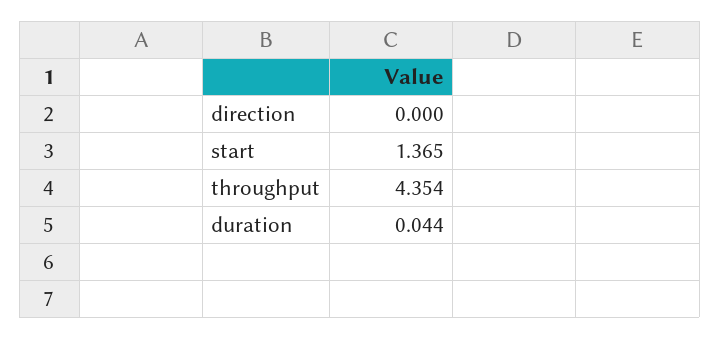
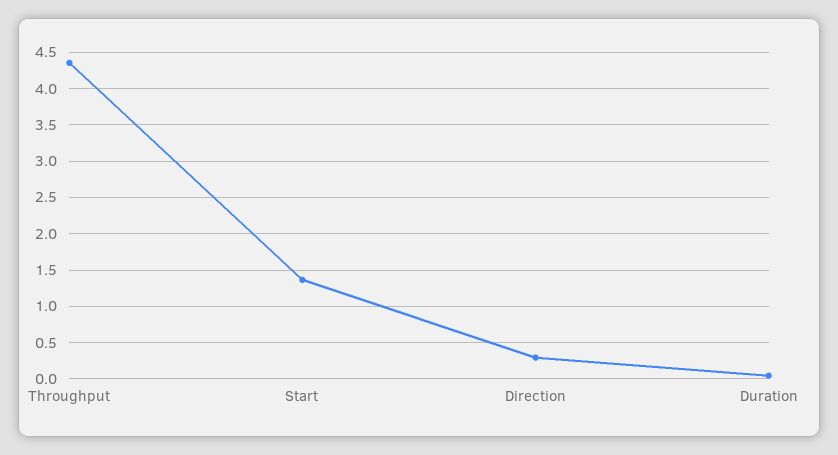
direction: 0 -> 0.3

